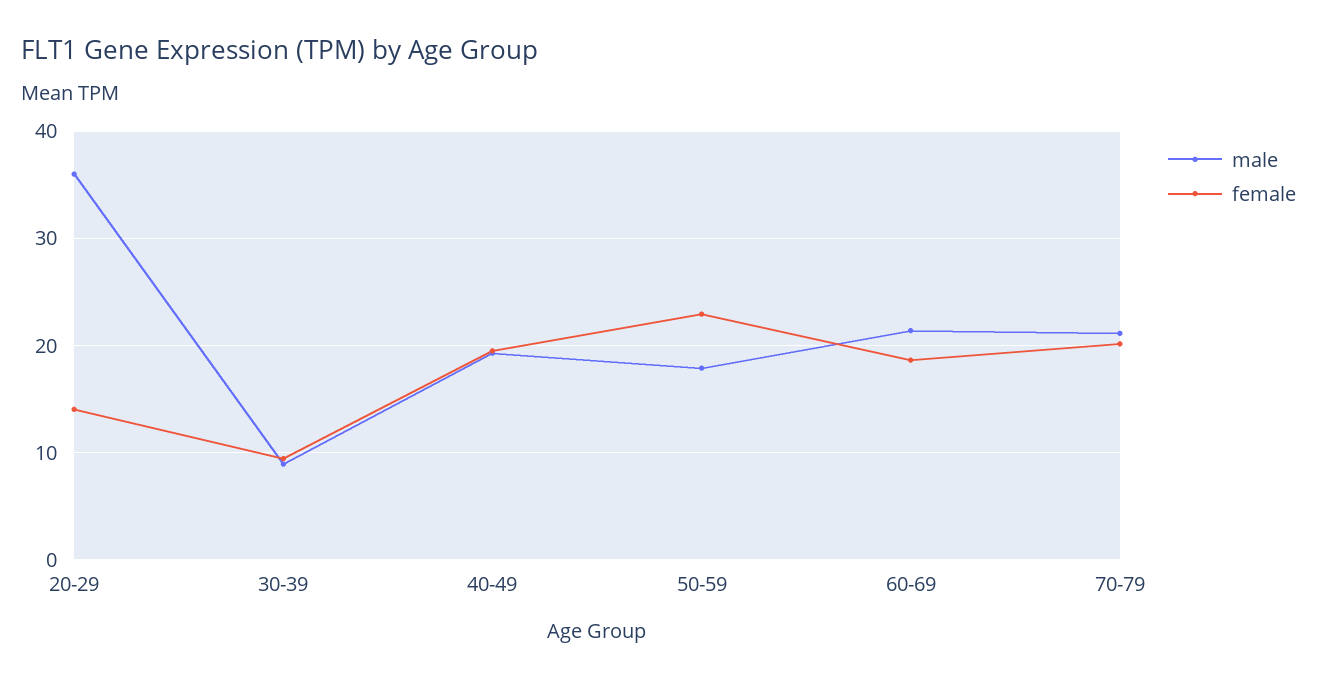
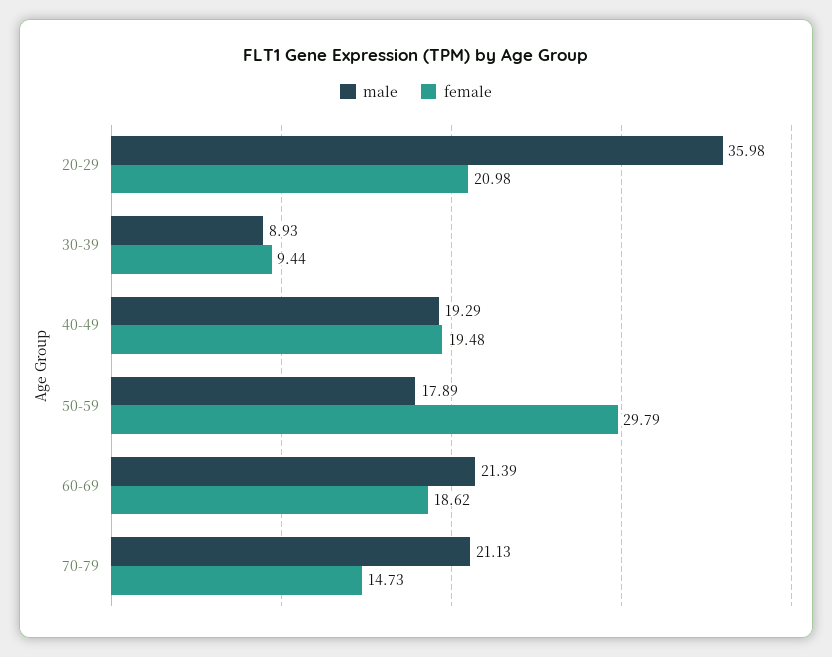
female, 20-29: 14 -> 20.98
female, 50-59: 23 -> 29.79
female, 70-79: 20 -> 14.73

